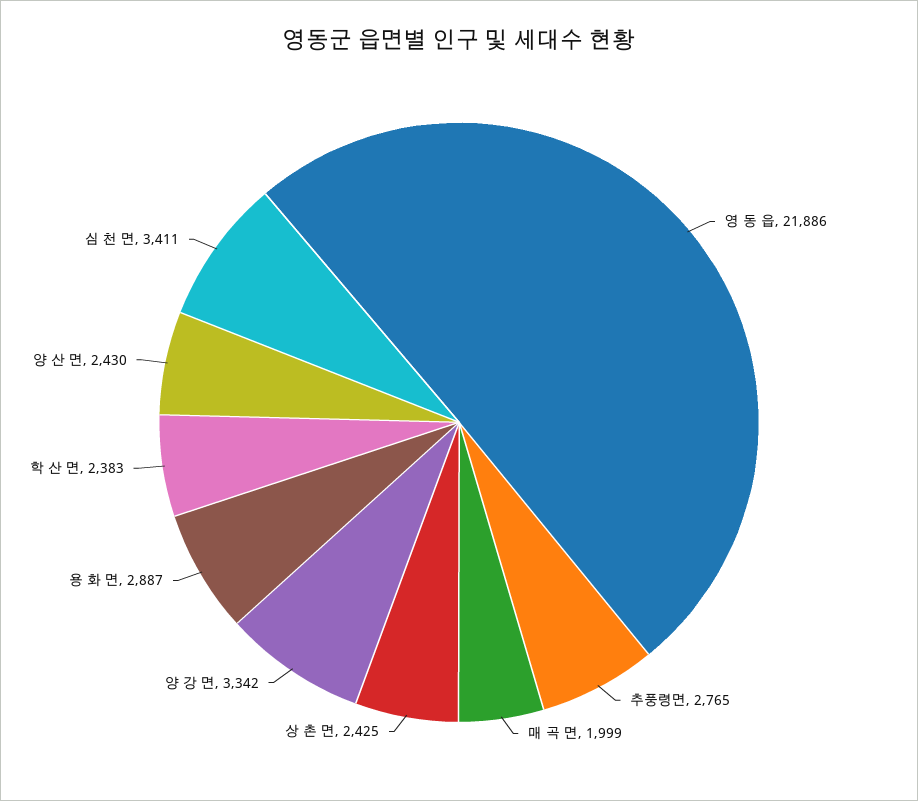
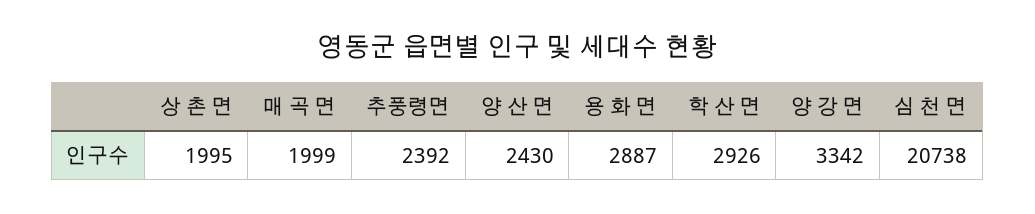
영 동 읍: 21886 -> none
추풍령면: 2765 -> 2392
상 촌 면: 2425 -> 1995
학 산 면: 2383 -> 2926
심 천 면: 3411 -> 20738

